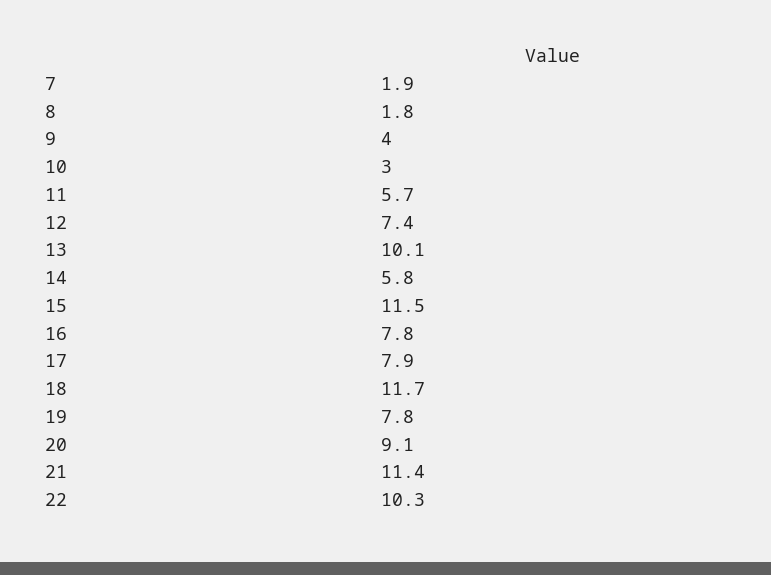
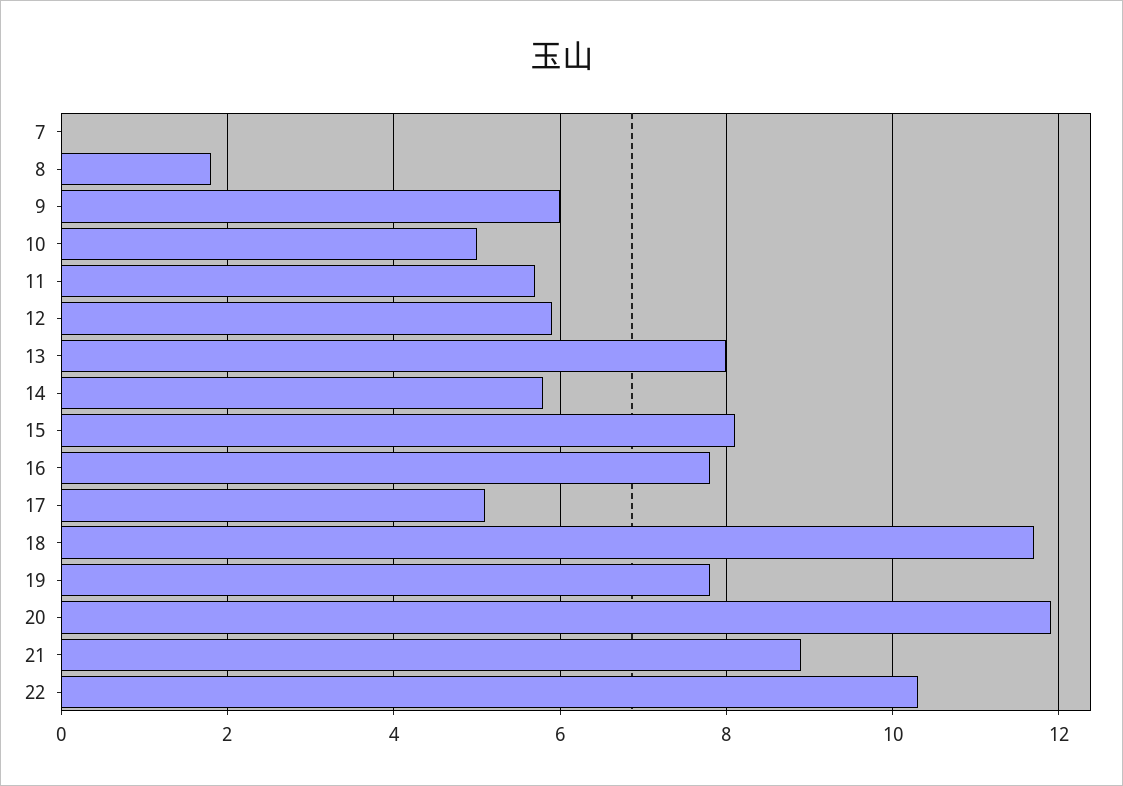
7: 1.9 -> 0
9: 4 -> 6
10: 3 -> 5
12: 7.4 -> 6
13: 10.1 -> 8
15: 11.5 -> 8
17: 7.9 -> 5
20: 9.1 -> 12
21: 11.4 -> 9

